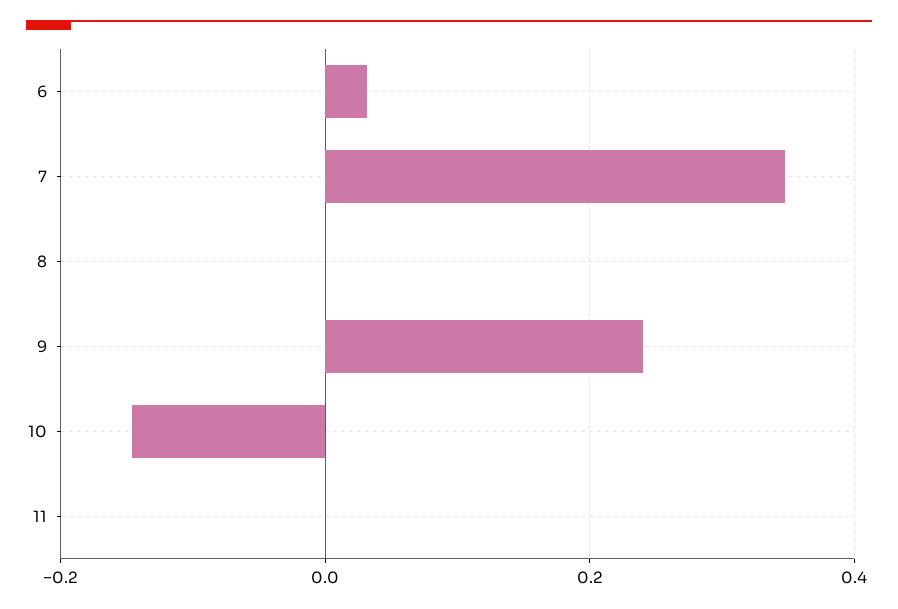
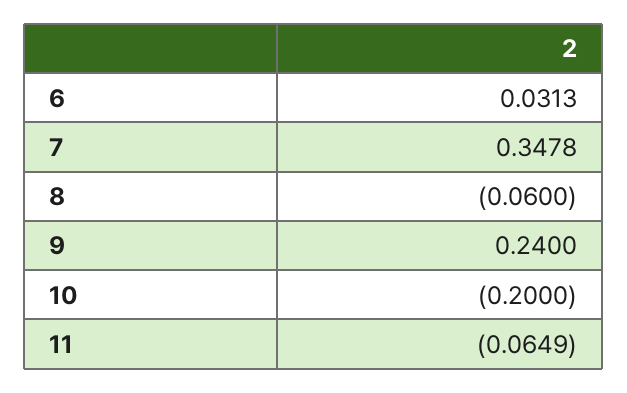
8: 0 -> -0.06
10: -0.14 -> -0.2
11: 0 -> -0.0649

